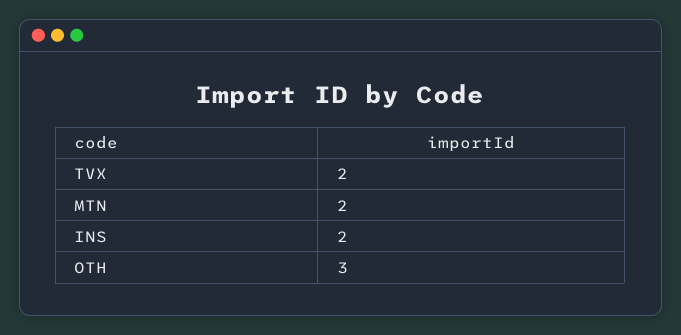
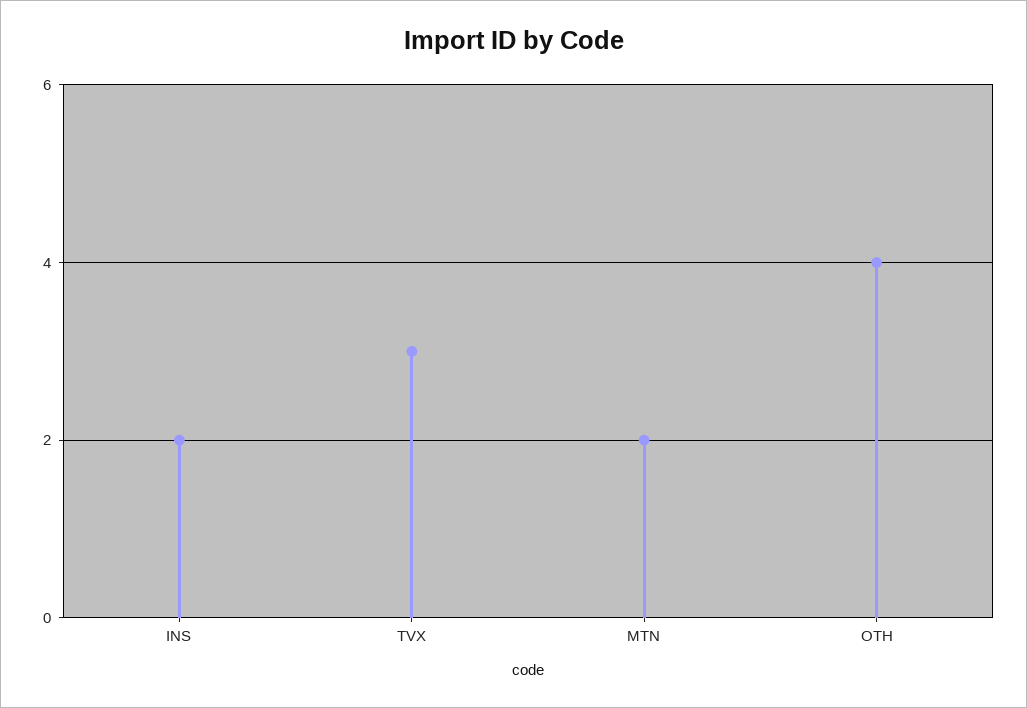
TVX: 2 -> 3
OTH: 3 -> 4

